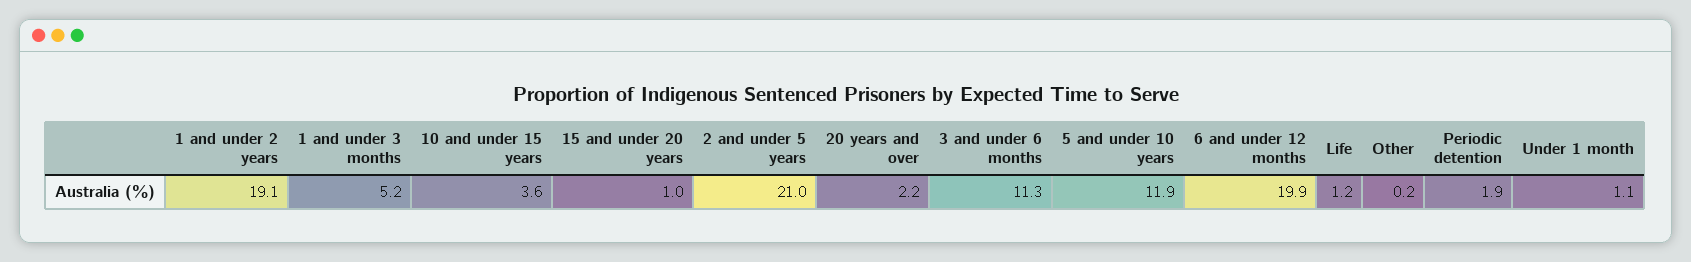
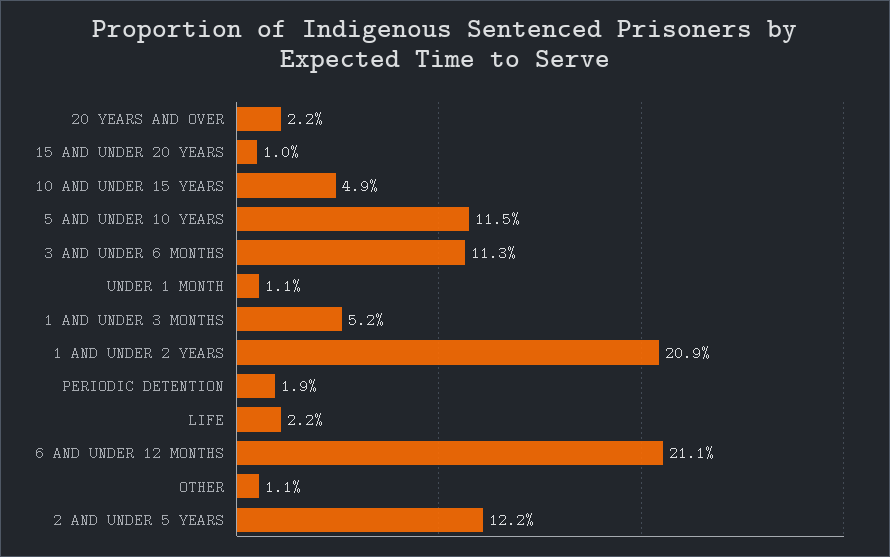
1 and under 2 years: 19.1 -> 20.9
10 and under 15 years: 3.6 -> 4.9
2 and under 5 years: 21 -> 12.2
5 and under 10 years: 11.9 -> 11.5
6 and under 12 months: 19.9 -> 21.1
Life: 1.2 -> 2.2
Other: 0.2 -> 1.1

